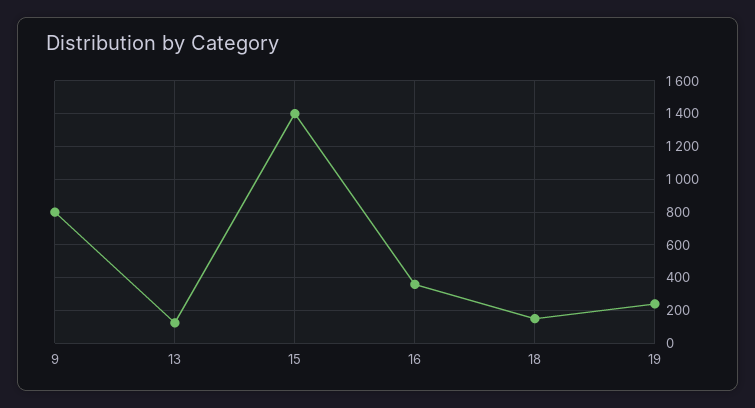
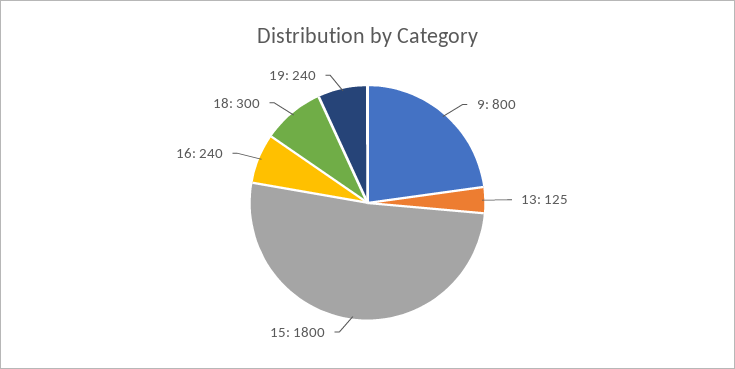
15: 1400 -> 1800
16: 350 -> 240
18: 150 -> 300

